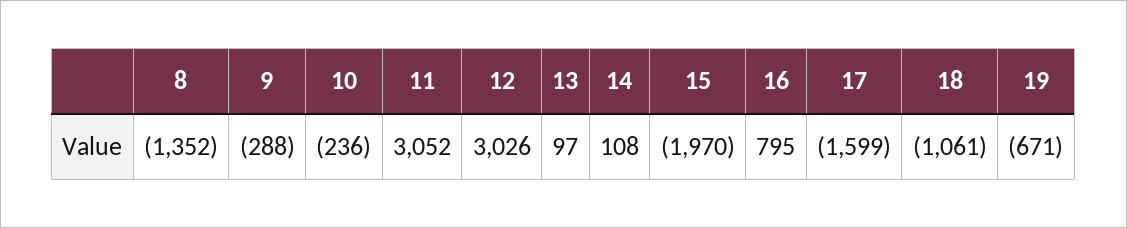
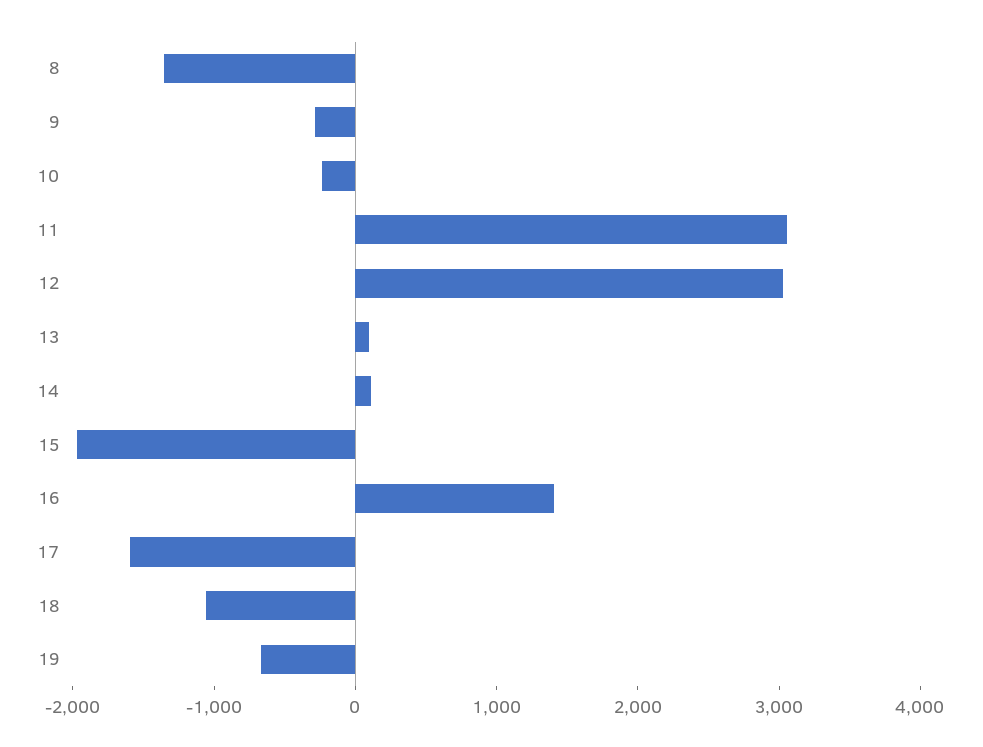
16: 795 -> 1400

